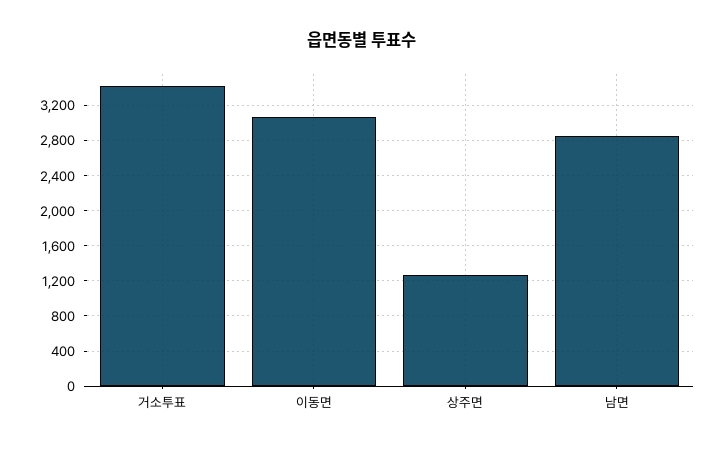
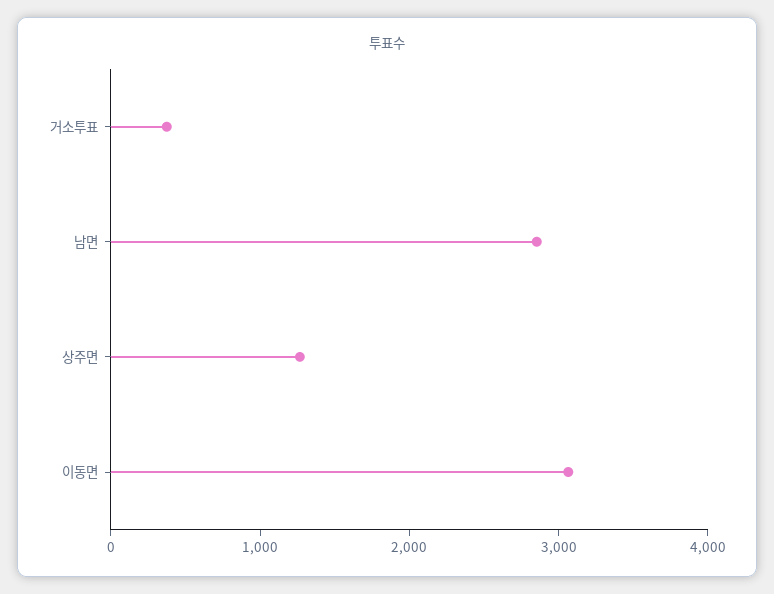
거소투표: 3400 -> 400

